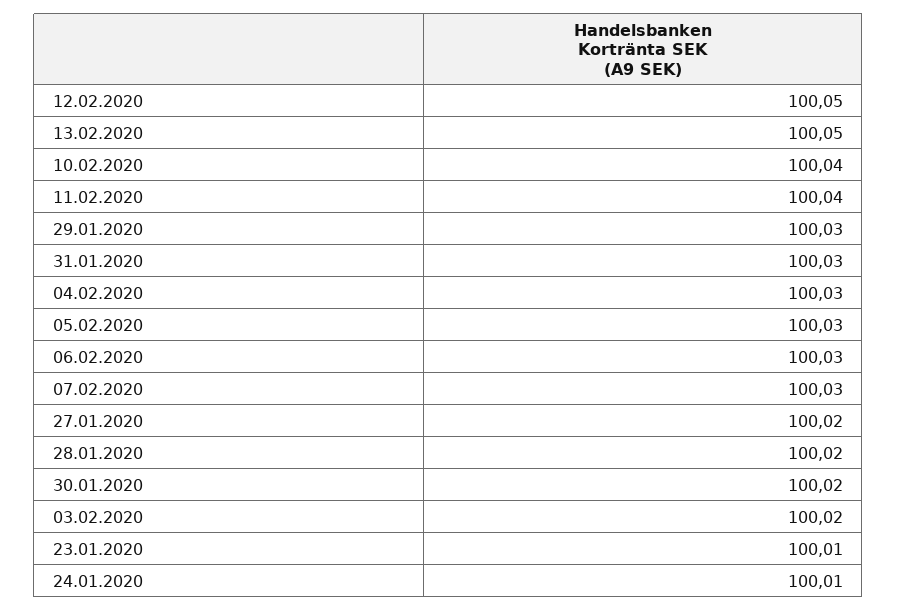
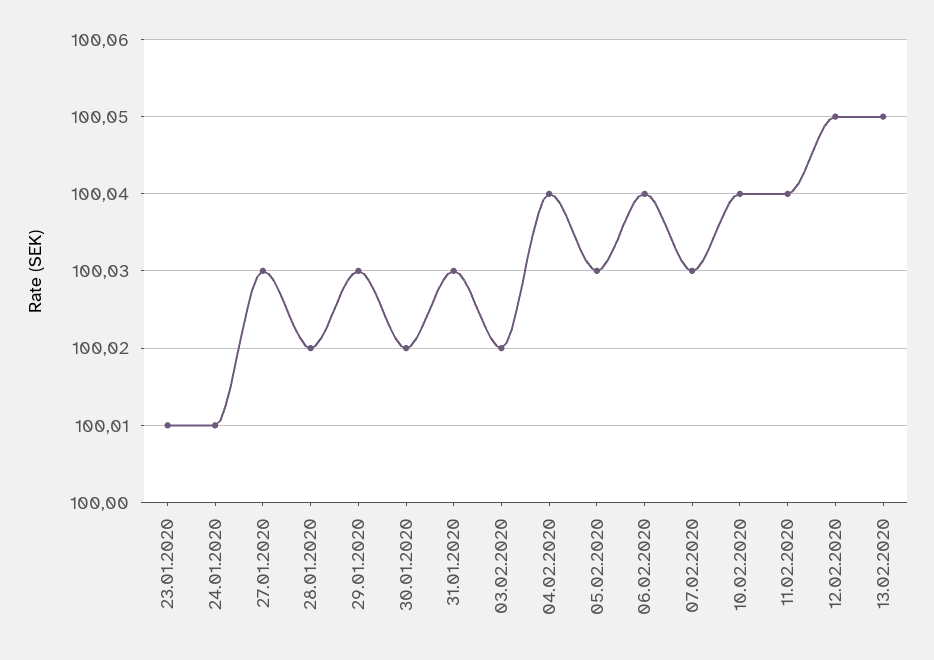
04.02.2020: 100.03 -> 100.04
06.02.2020: 100.03 -> 100.04
27.01.2020: 100.02 -> 100.03

